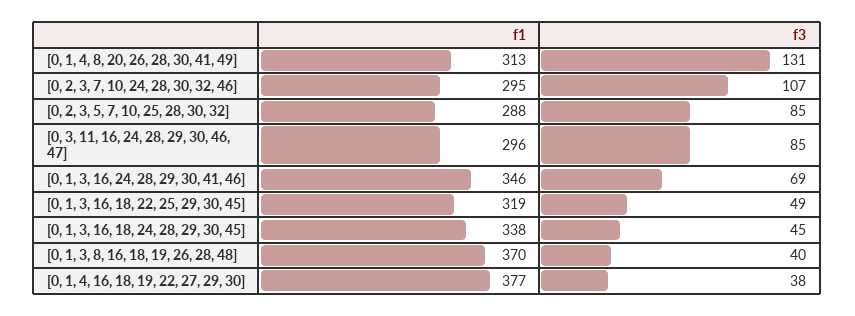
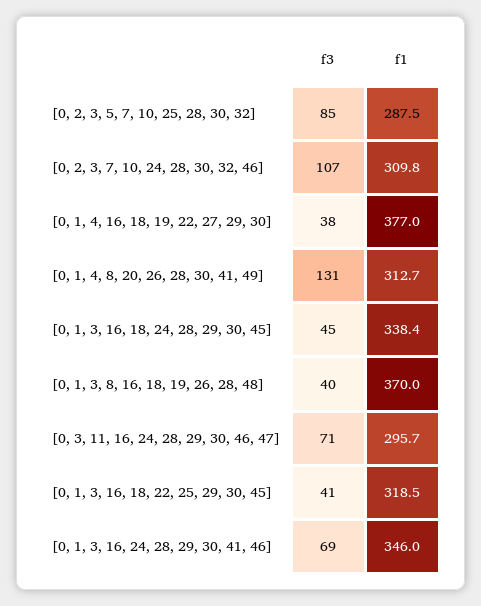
f1, [0, 2, 3, 7, 10, 24, 28, 30, 32, 46]: 295 -> 309.8
f3, [0, 3, 11, 16, 24, 28, 29, 30, 46, 47]: 85 -> 71
f3, [0, 1, 3, 16, 18, 22, 25, 29, 30, 45]: 49 -> 41

